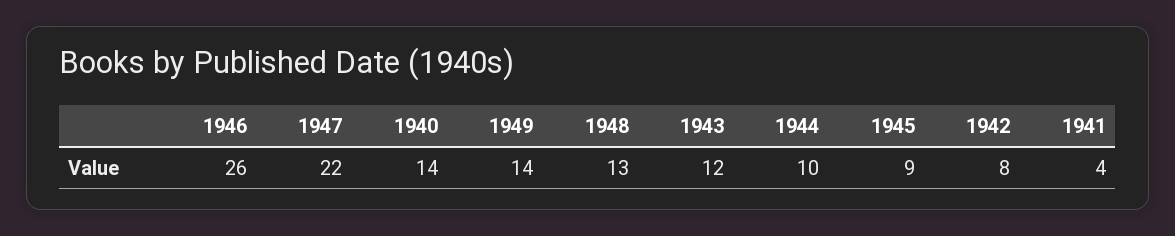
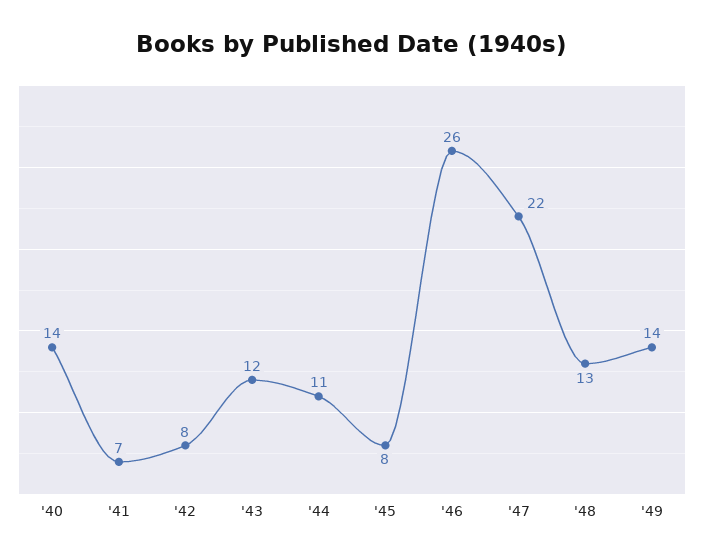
1944: 10 -> 11
1945: 9 -> 8
1941: 4 -> 7

